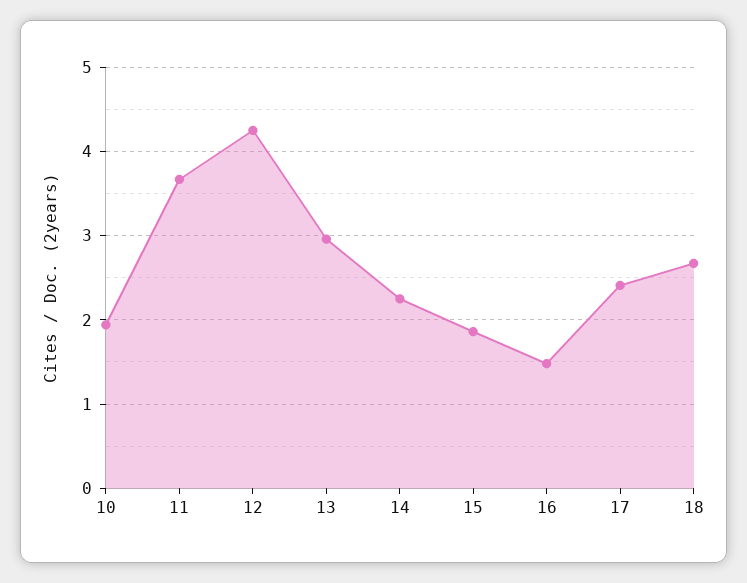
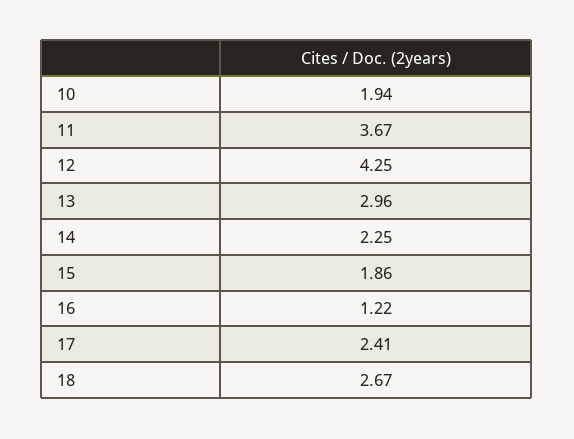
16: 1.5 -> 1.22

